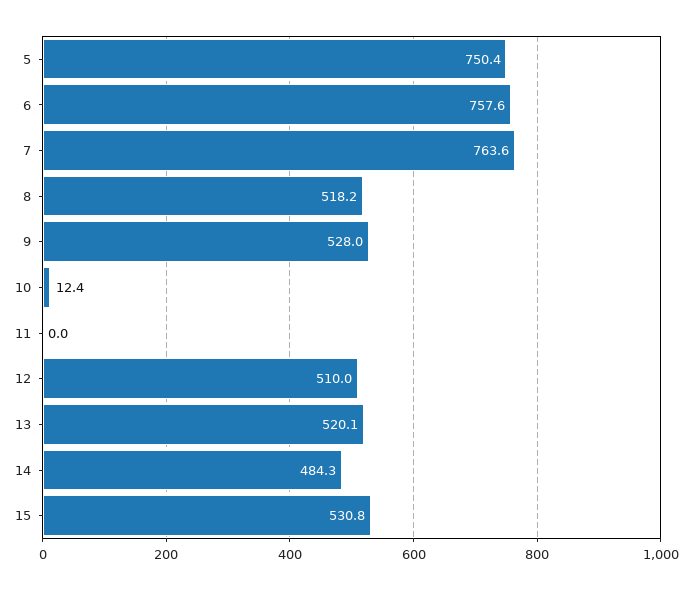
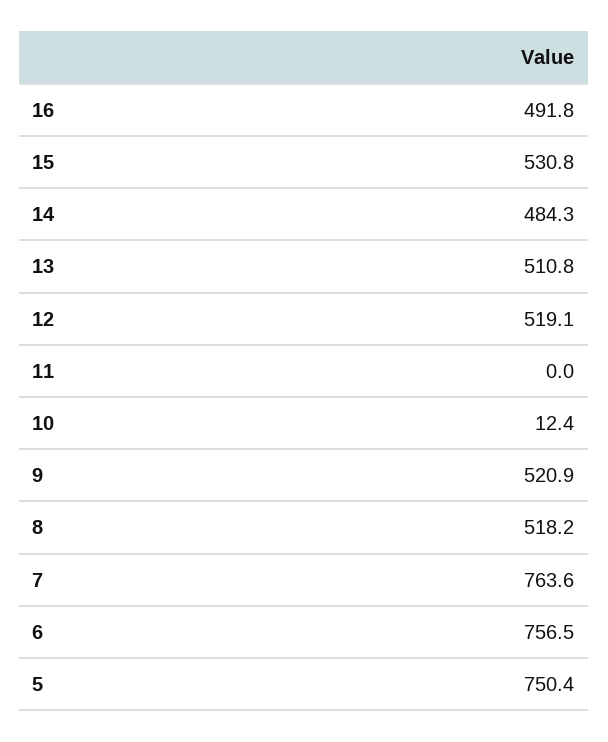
6: 757.6 -> 756.5
9: 528 -> 520.9
12: 510 -> 519.1
13: 520.1 -> 510.8
16: none -> 491.8

